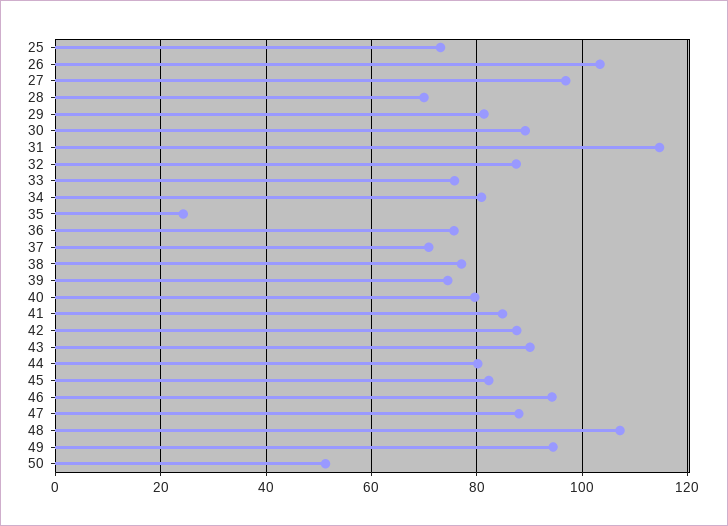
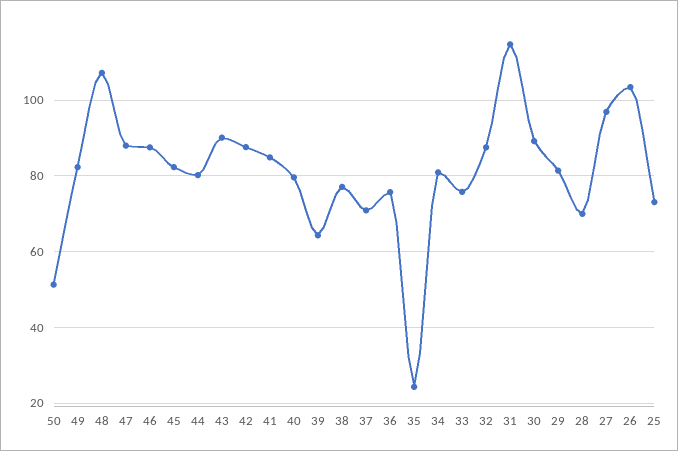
39: 74 -> 64
46: 94 -> 88
49: 94 -> 82

